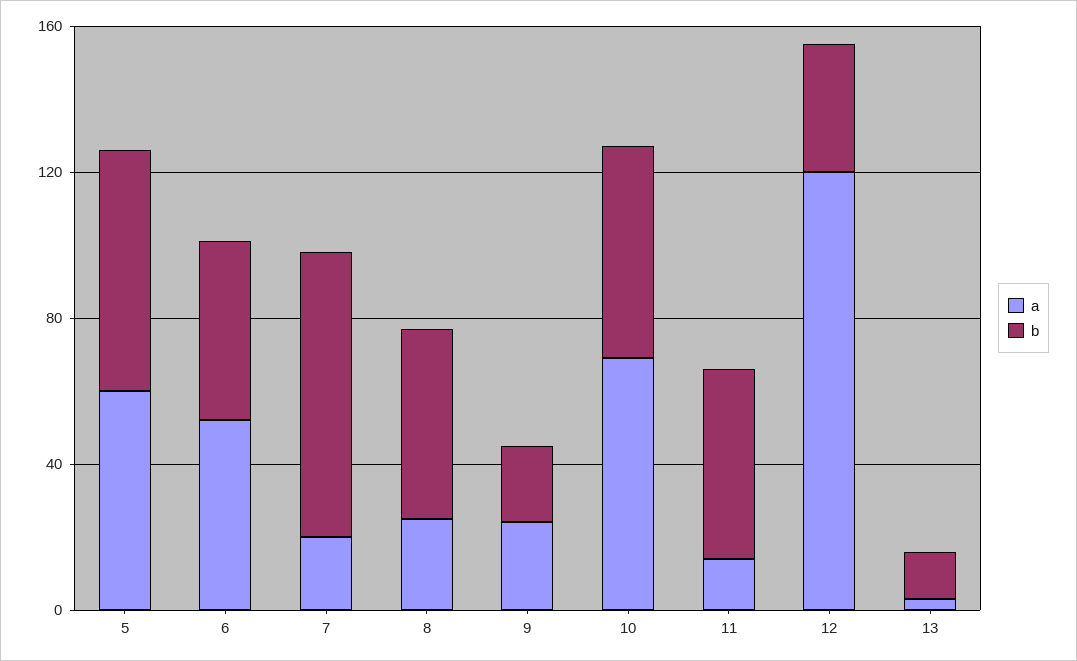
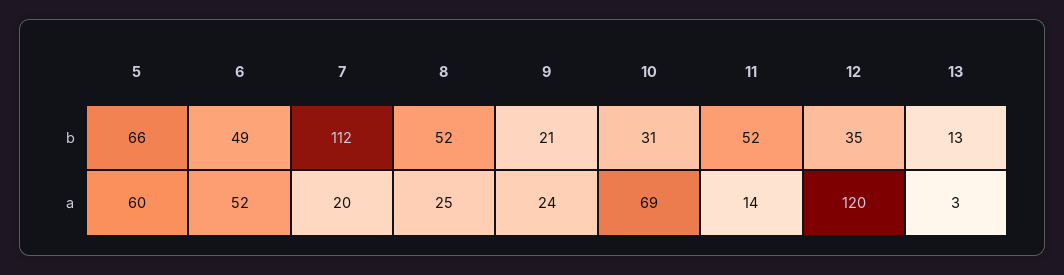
b, 7: 80 -> 112
b, 10: 60 -> 31

